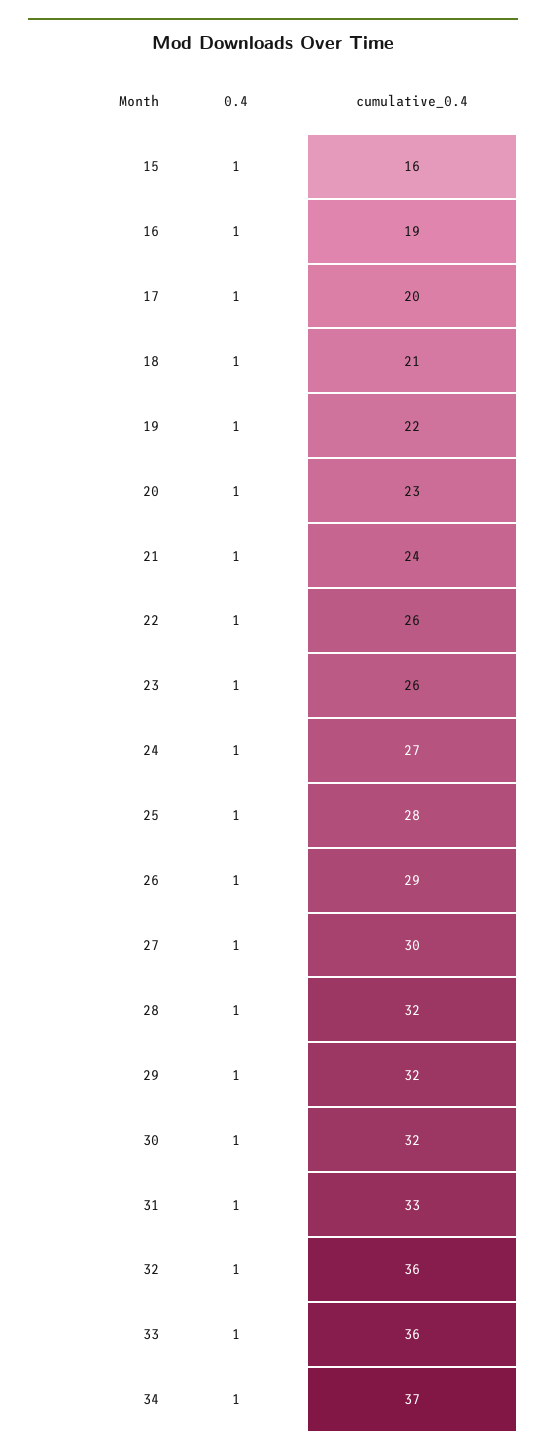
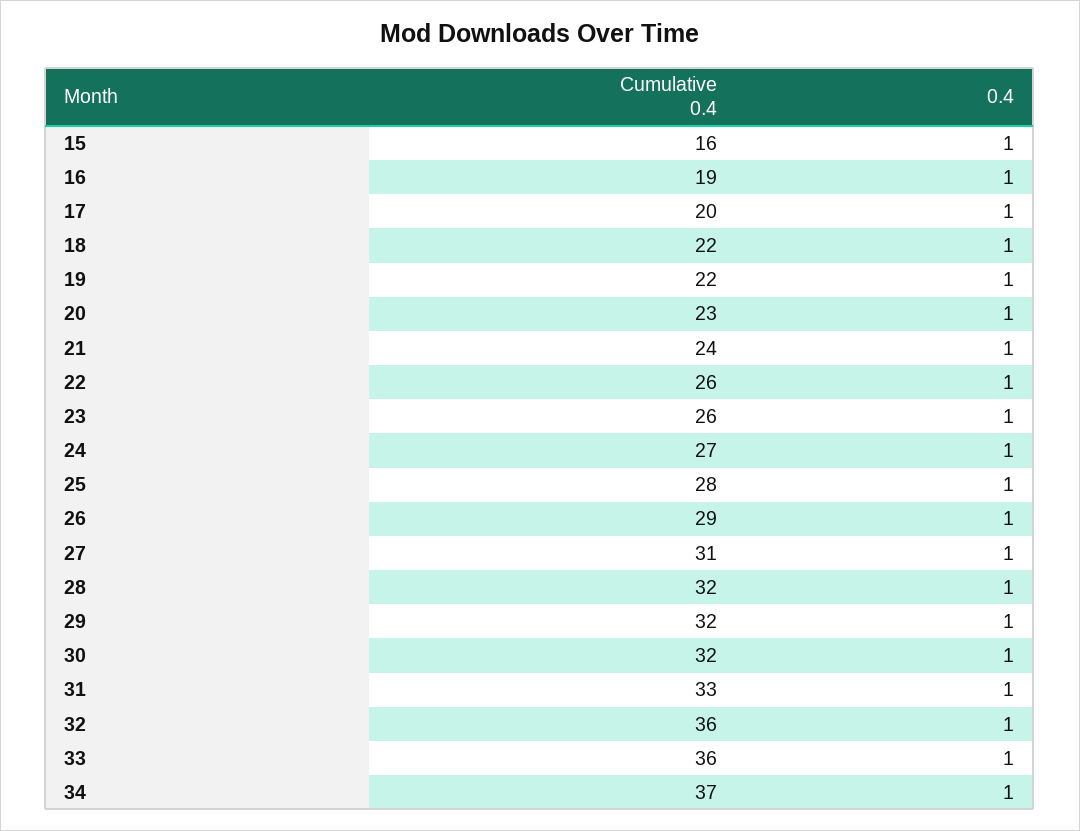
cumulative_0.4, 18: 21 -> 22
cumulative_0.4, 27: 30 -> 31

